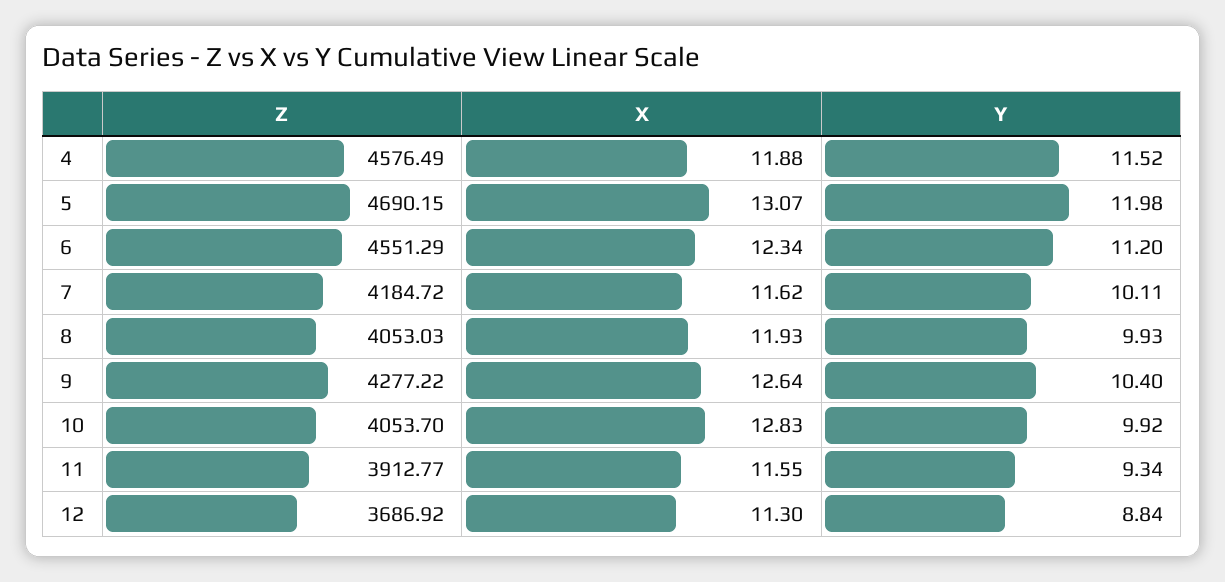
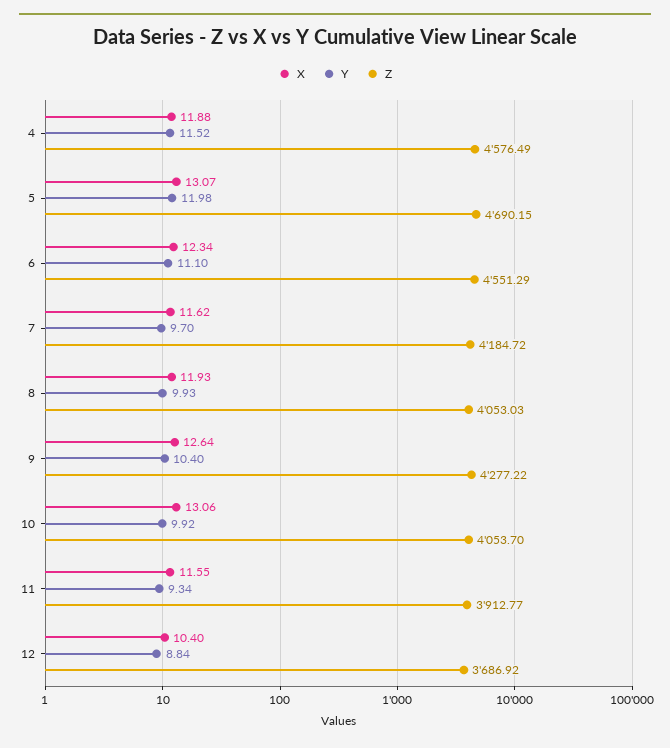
Y, 6: 11.2 -> 11.1
Y, 7: 10.11 -> 9.7
X, 10: 12.83 -> 13.06
X, 12: 11.3 -> 10.4

